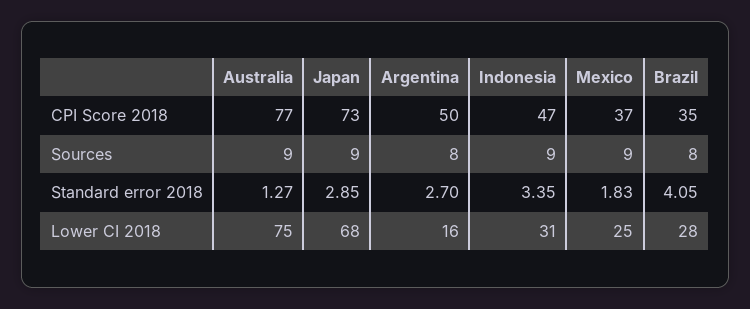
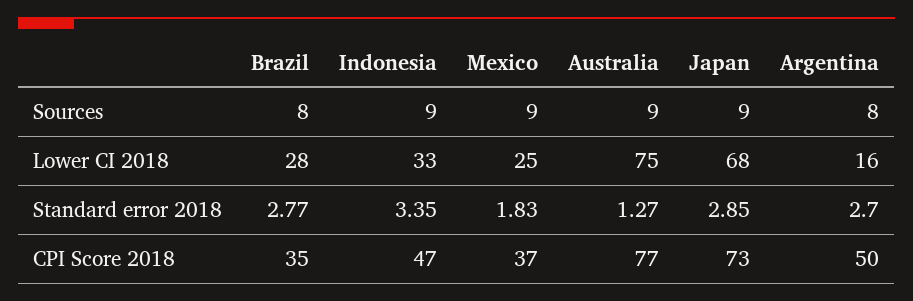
Brazil, Standard error 2018: 4.05 -> 2.77
Indonesia, Lower CI 2018: 31 -> 33

